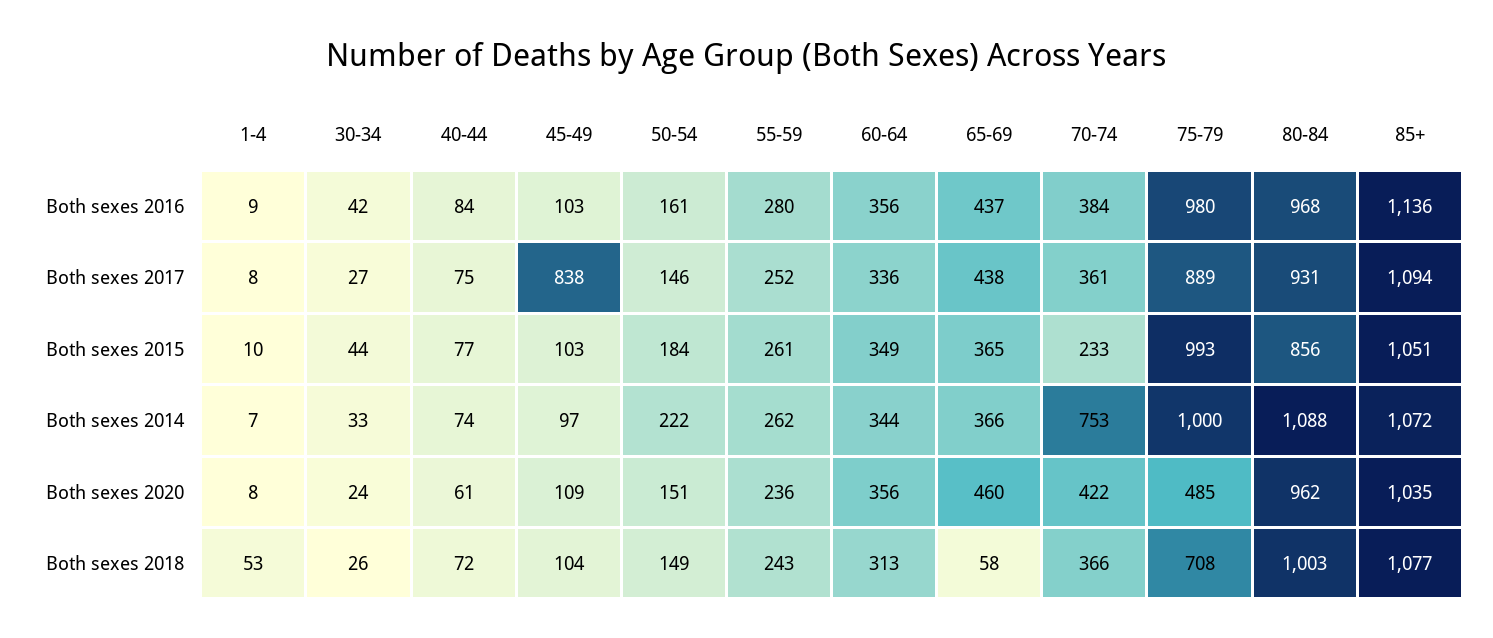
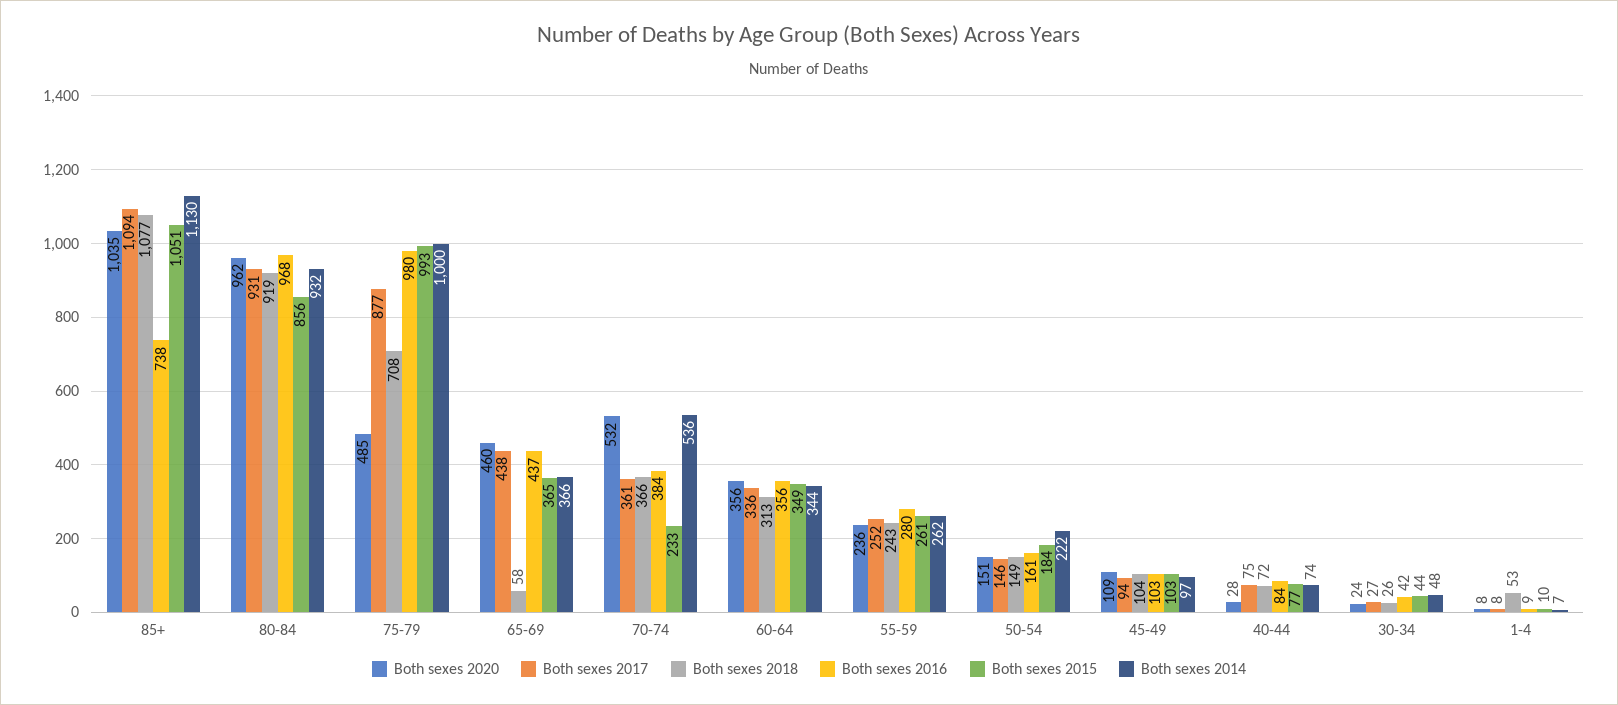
Both sexes 2016, 85+: 1136 -> 738
Both sexes 2017, 45-49: 838 -> 94
Both sexes 2017, 75-79: 889 -> 877
Both sexes 2014, 30-34: 33 -> 48
Both sexes 2014, 70-74: 753 -> 536
Both sexes 2014, 80-84: 1088 -> 932
Both sexes 2014, 85+: 1072 -> 1130
Both sexes 2020, 40-44: 61 -> 28
Both sexes 2020, 70-74: 422 -> 532
Both sexes 2018, 80-84: 1003 -> 919

